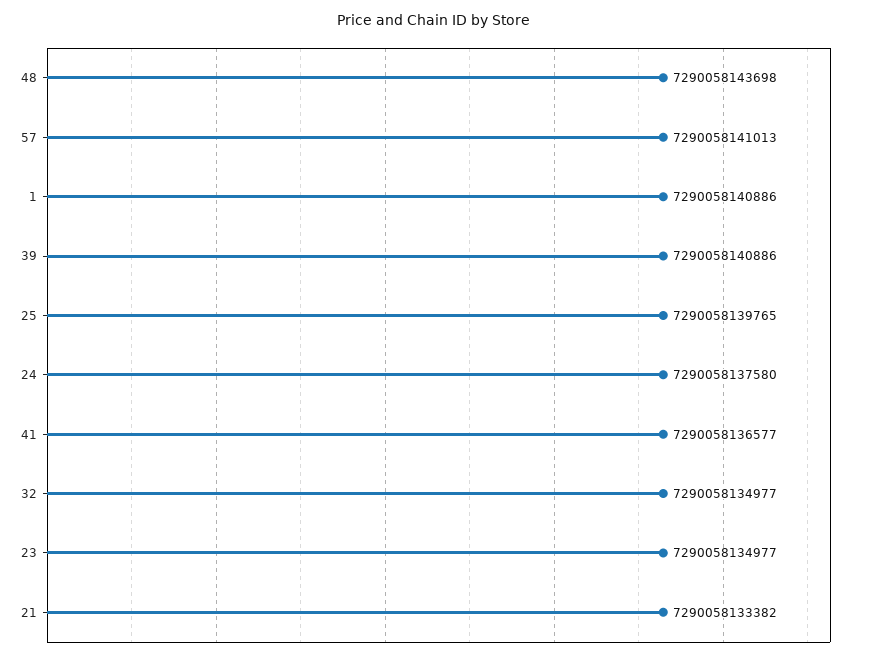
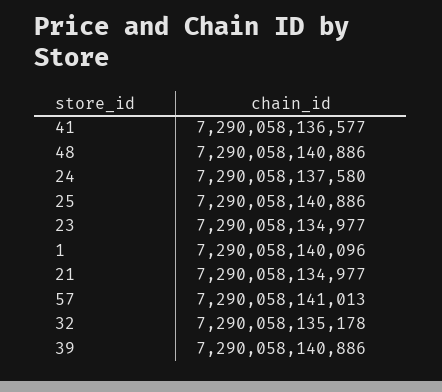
48: 7290058143698 -> 7290058140886
1: 7290058140886 -> 7290058140096
25: 7290058139765 -> 7290058140886
32: 7290058134977 -> 7290058135178
21: 7290058133382 -> 7290058134977

